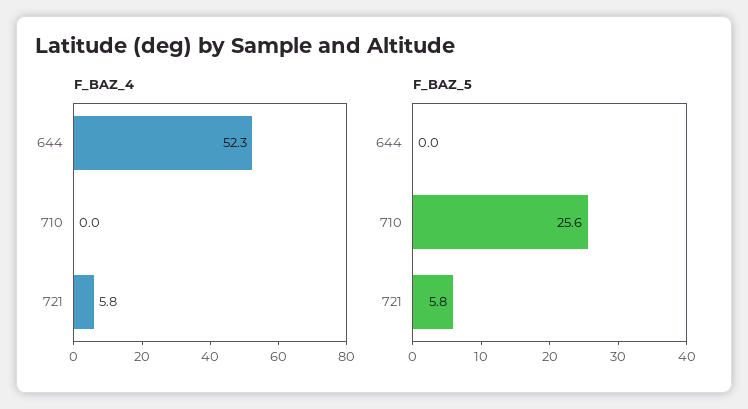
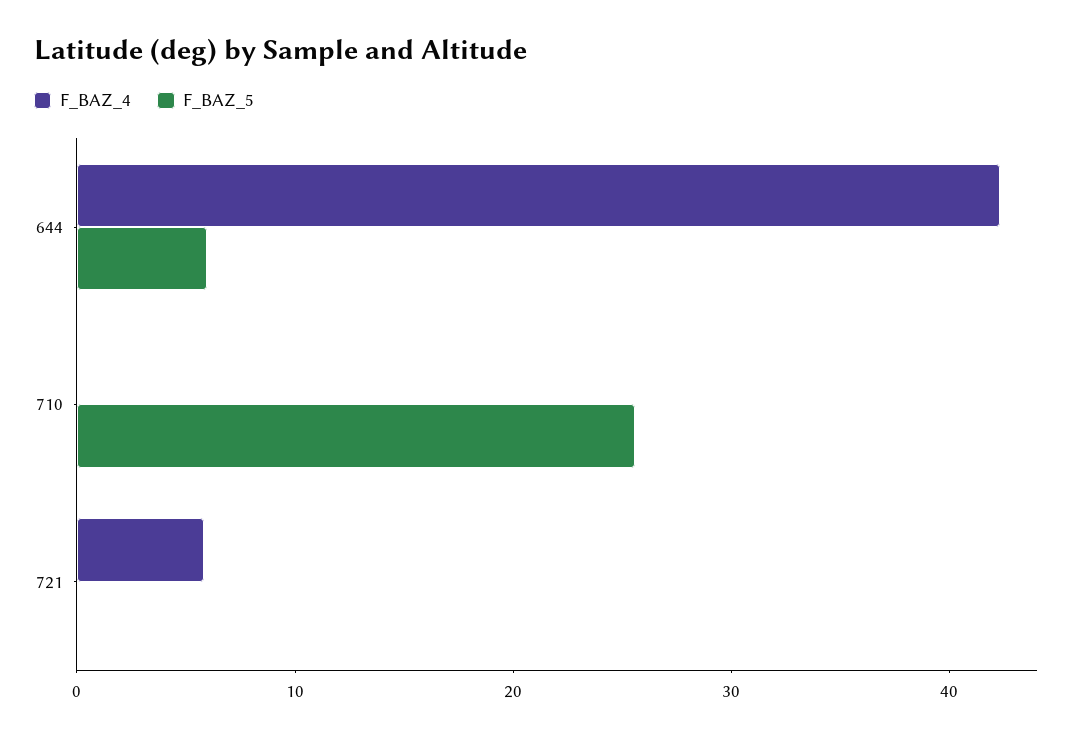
F_BAZ_4, 644: 52.3 -> 42
F_BAZ_5, 644: 0 -> 6
F_BAZ_5, 721: 5.8 -> 0

